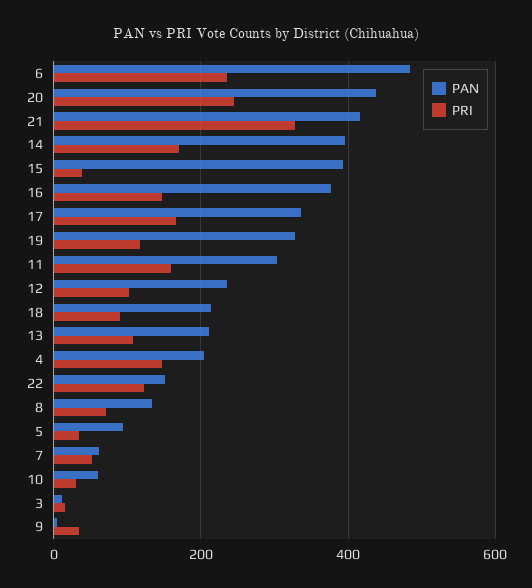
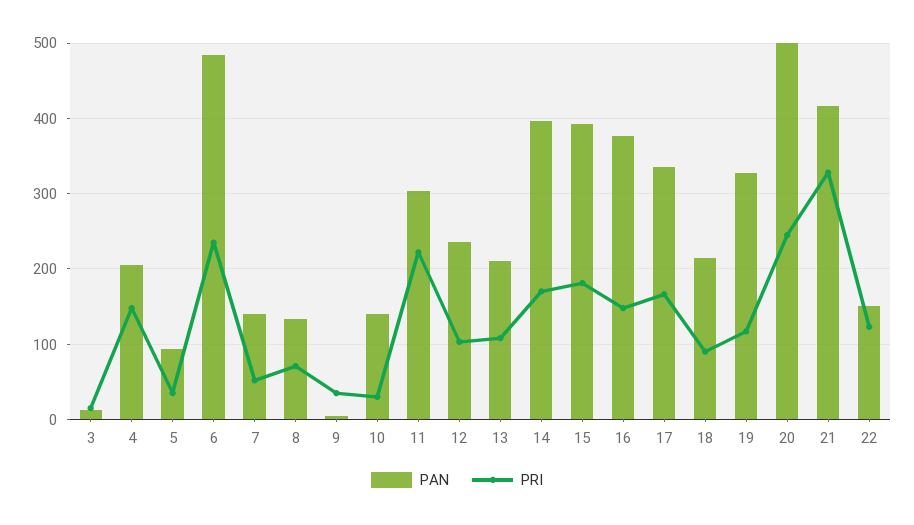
PAN, 20: 440 -> 500
PRI, 15: 40 -> 180
PRI, 11: 160 -> 220
PAN, 7: 60 -> 140
PAN, 10: 60 -> 140

